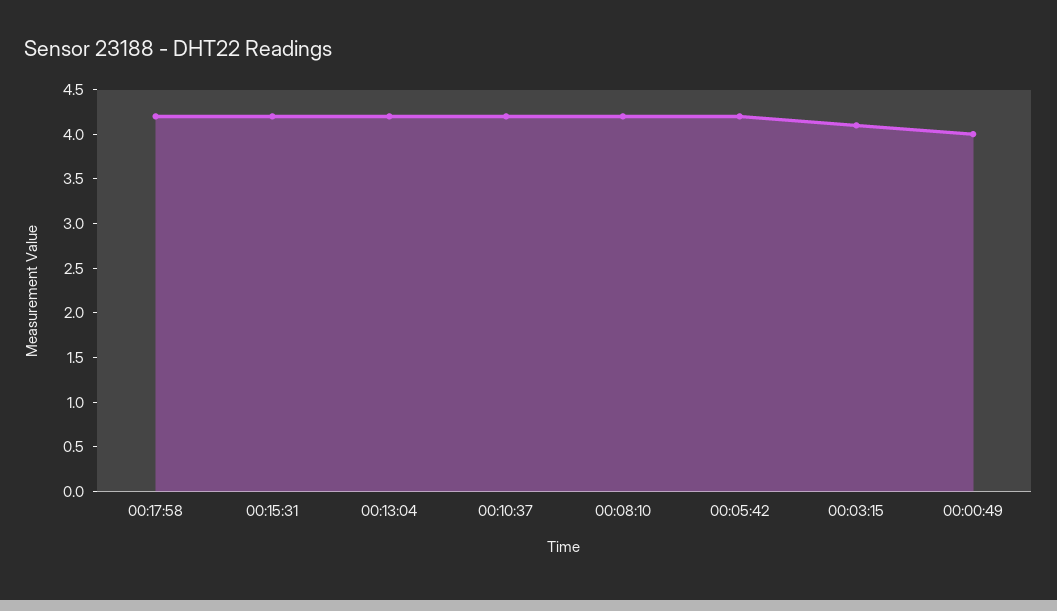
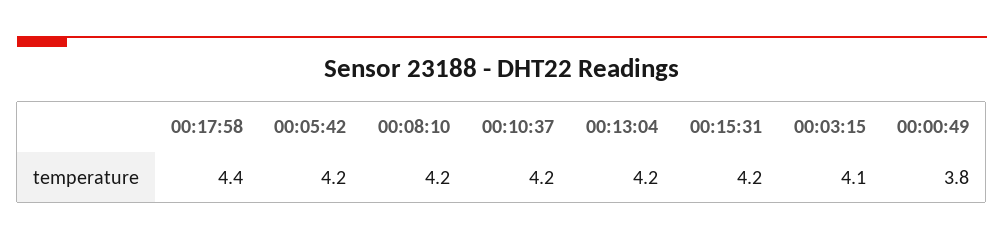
00:17:58: 4.2 -> 4.4
00:00:49: 4 -> 3.8

